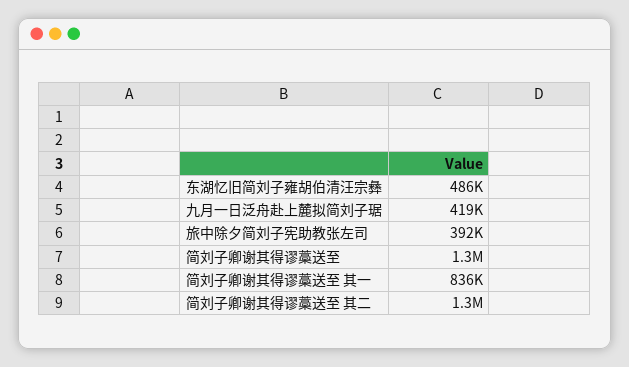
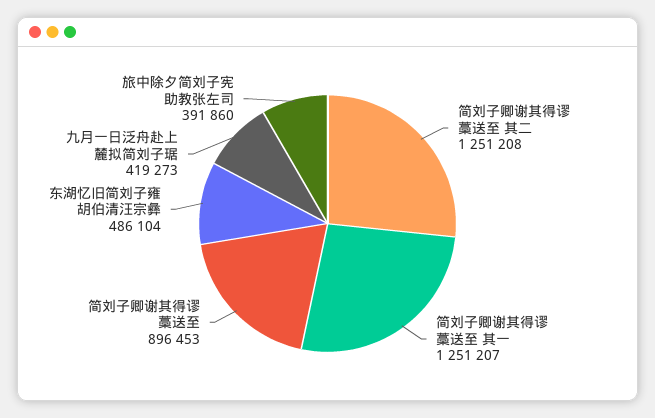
简刘子卿谢其得谬藁送至: 1300000 -> 896453
简刘子卿谢其得谬藁送至 其一: 836000 -> 1251207

